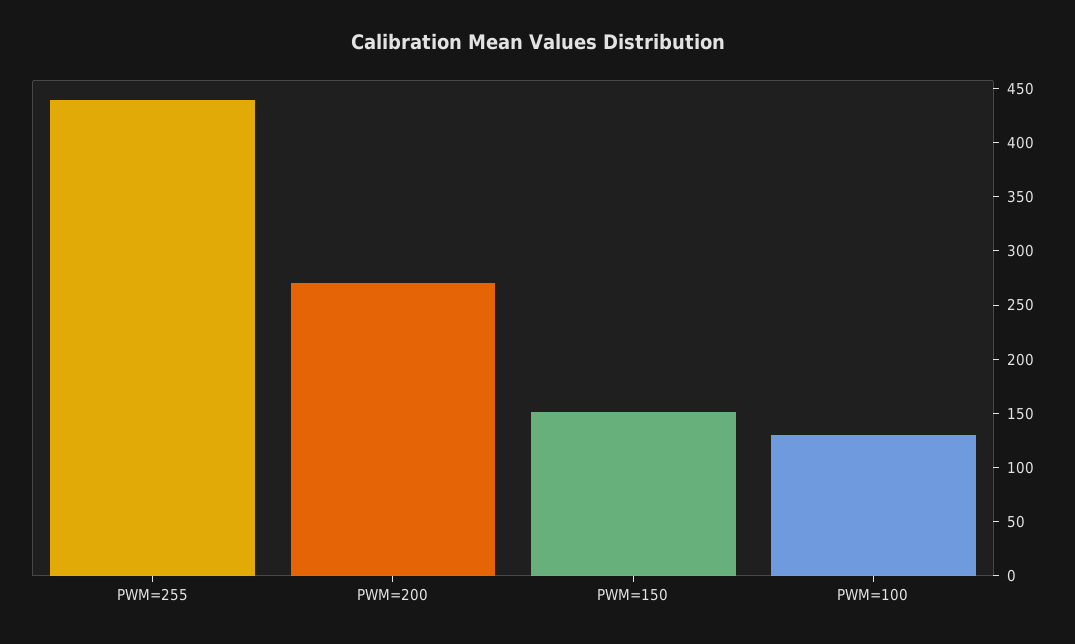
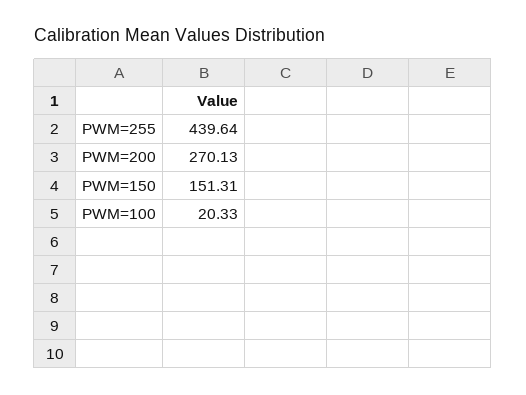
PWM=100: 130 -> 20.33

